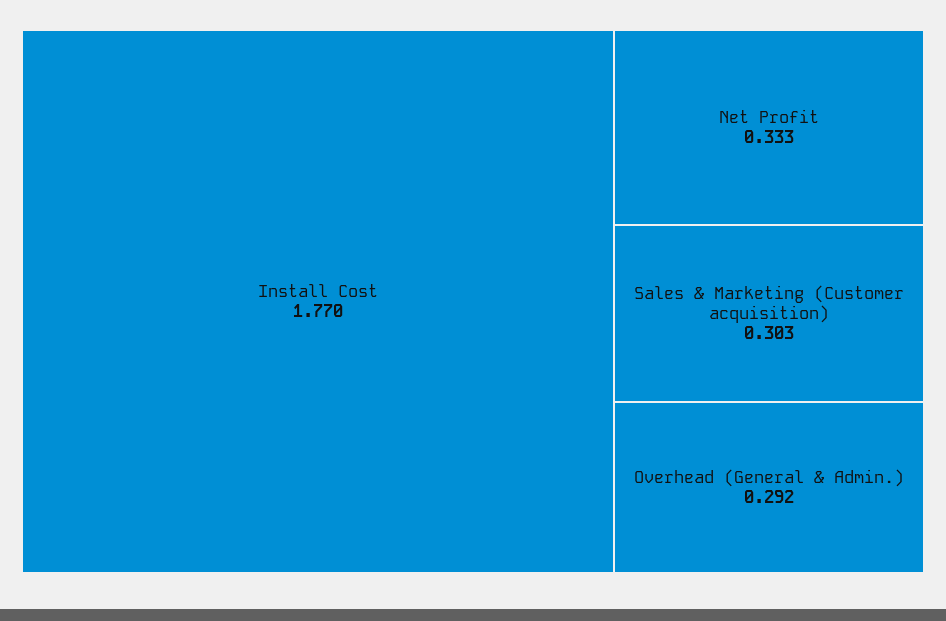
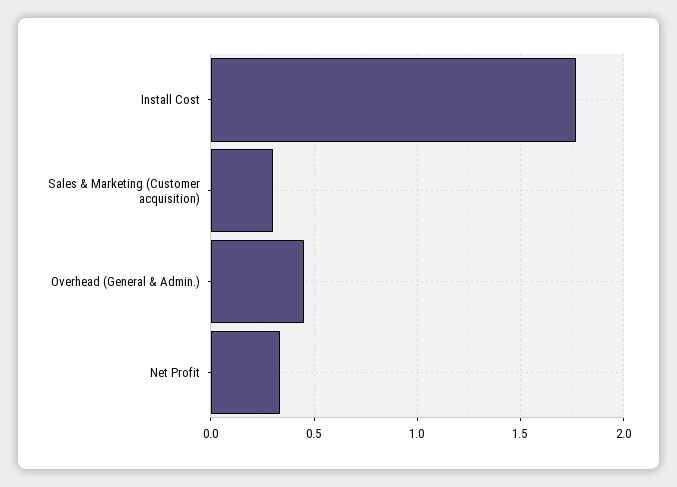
Overhead (General & Admin.): 0.292 -> 0.45

